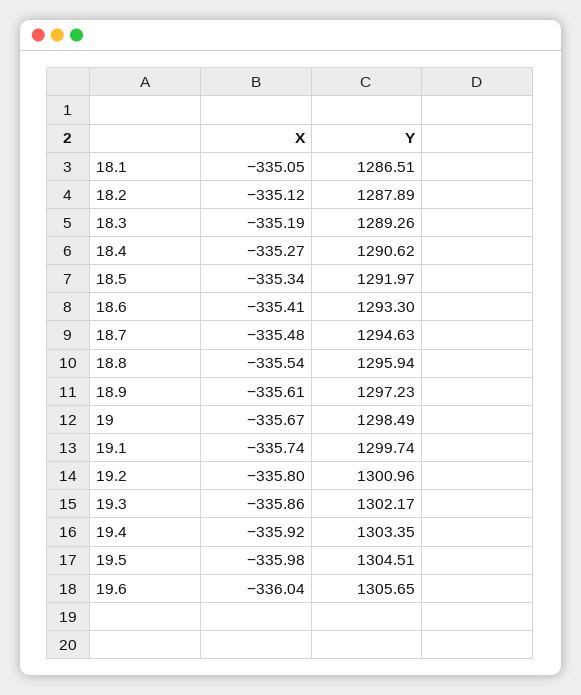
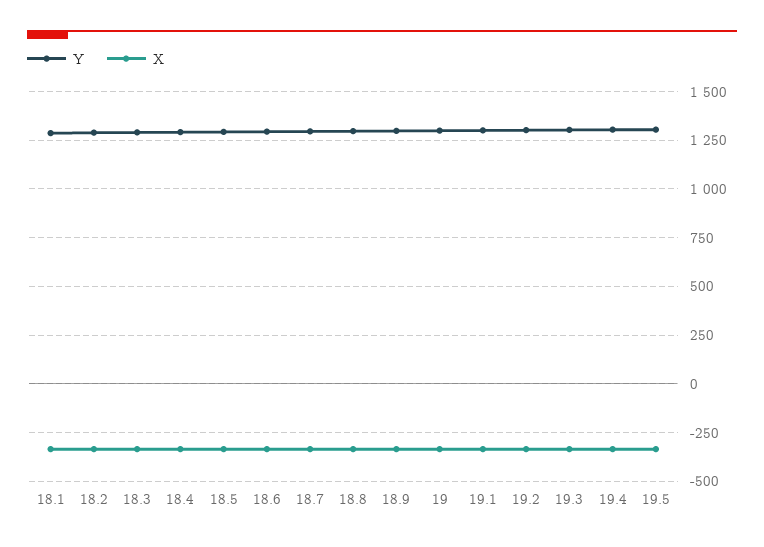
X, 19.6: -336.04 -> none
Y, 19.6: 1305.65 -> none

